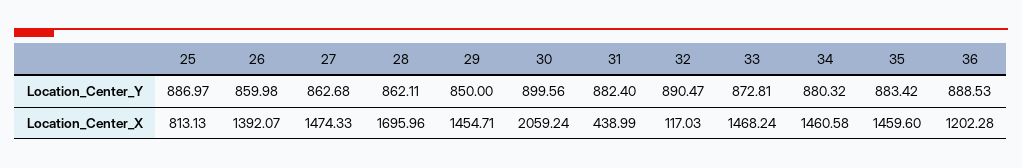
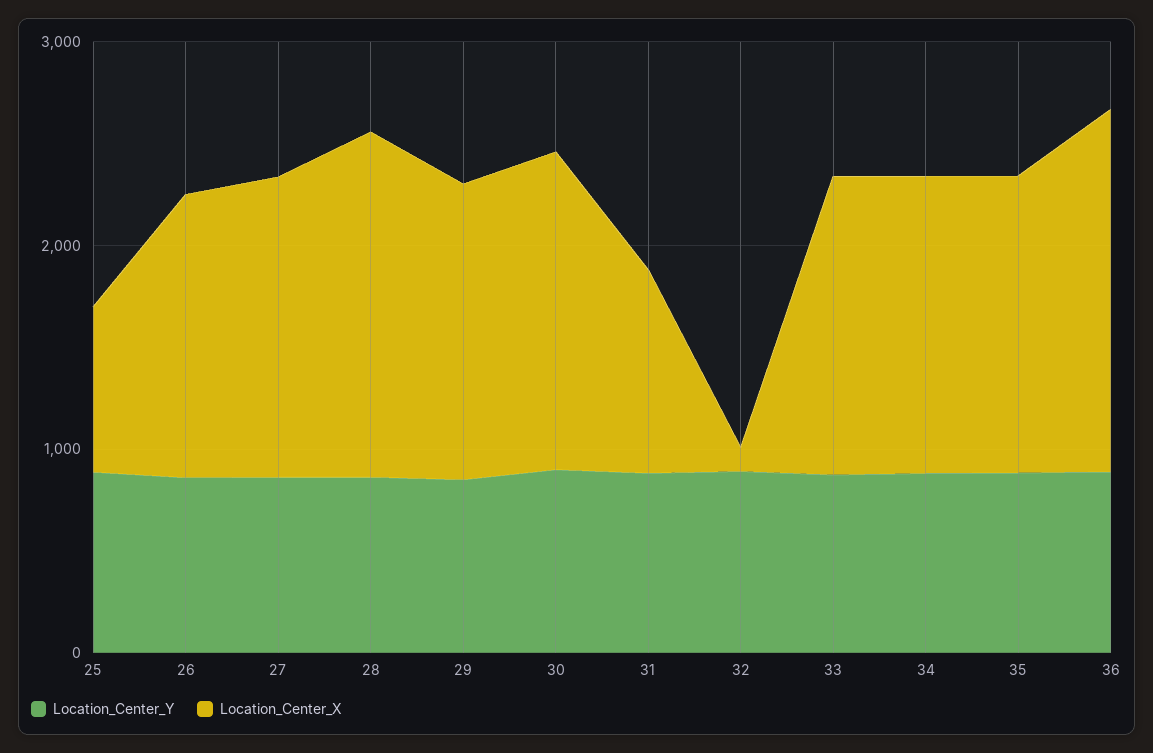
Location_Center_X, 30: 2059.24 -> 1600
Location_Center_X, 31: 438.99 -> 1000
Location_Center_X, 36: 1202.28 -> 1800

